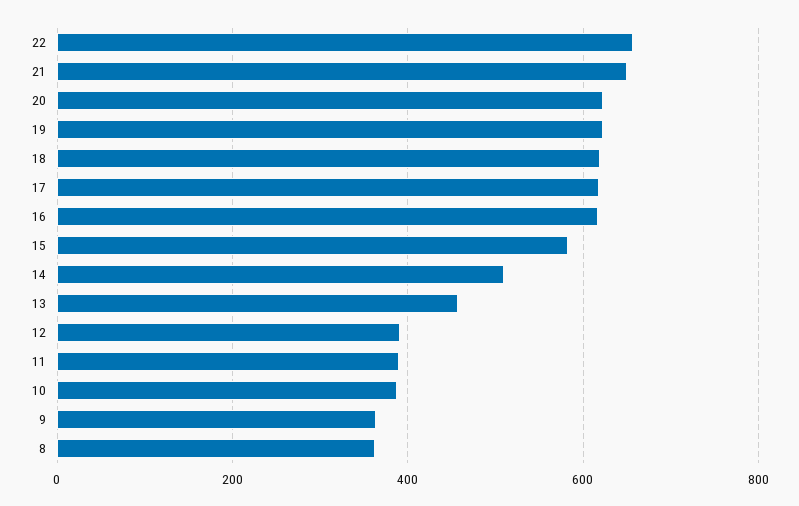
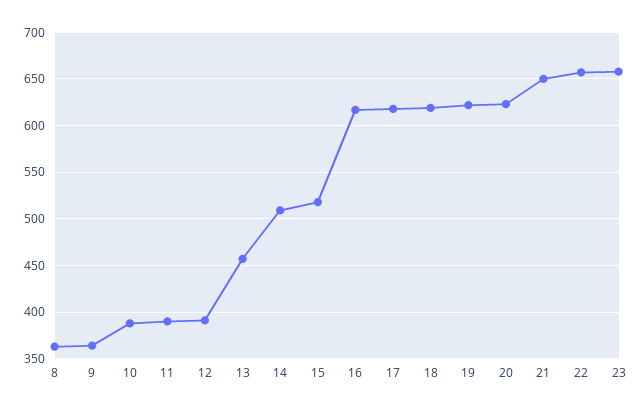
15: 580 -> 520
23: none -> 660

